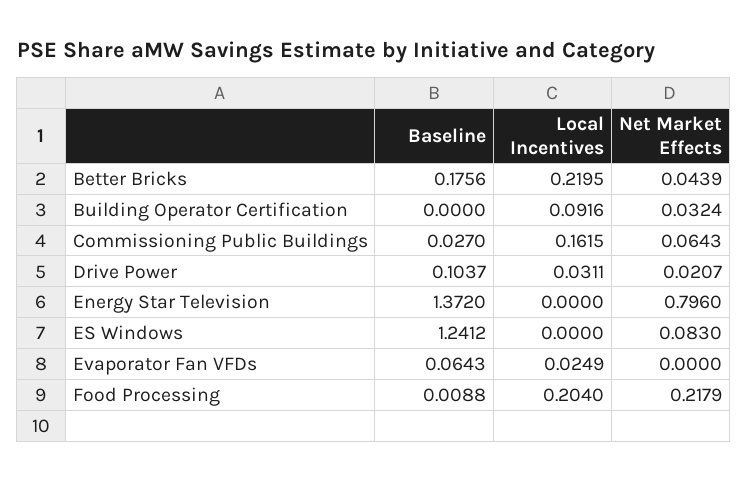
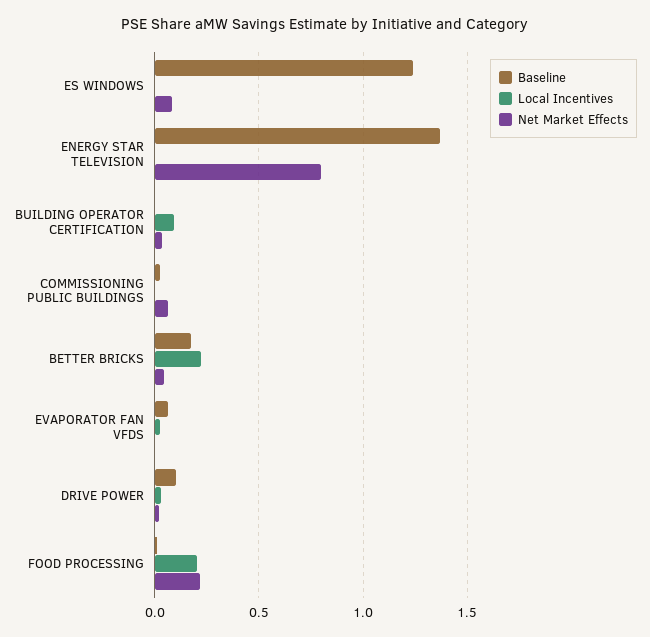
Local Incentives, Commissioning Public Buildings: 0.1615 -> 0

